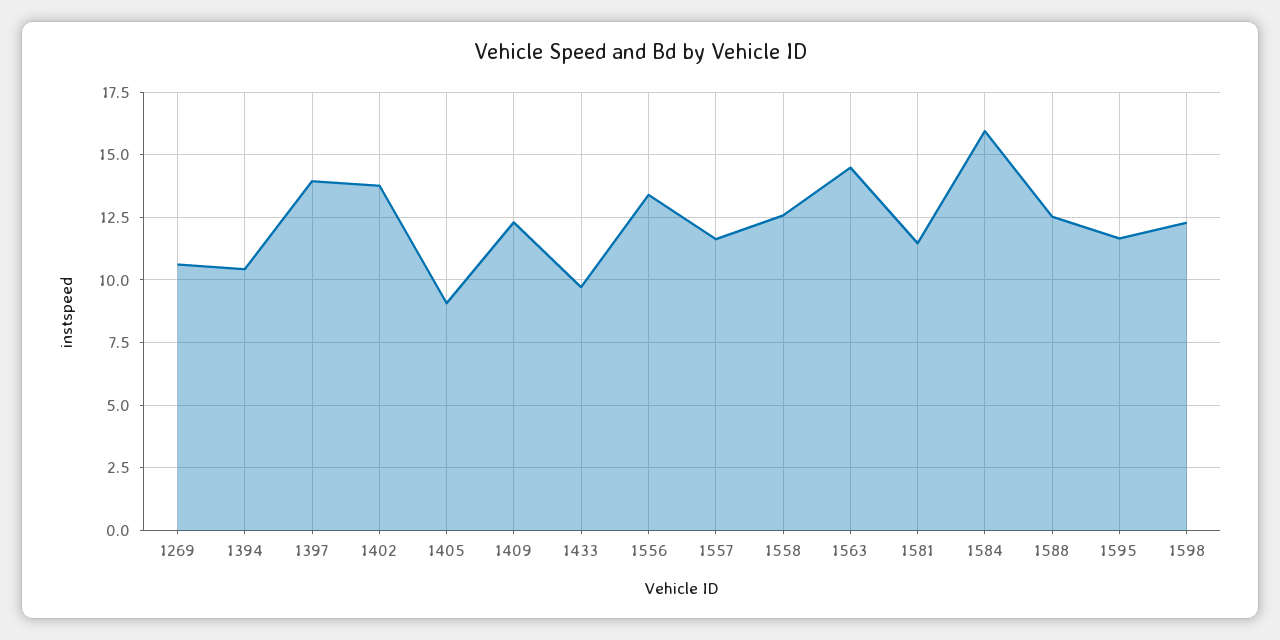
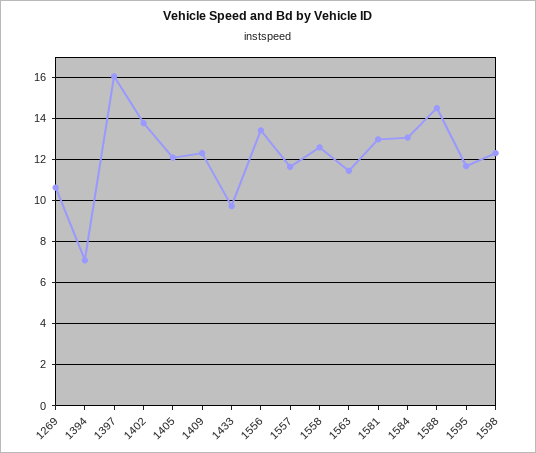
1394: 10.5 -> 7
1397: 14 -> 16
1405: 9 -> 12
1563: 14.5 -> 11.5
1581: 11.5 -> 13
1584: 16 -> 13
1588: 12.5 -> 14.5

